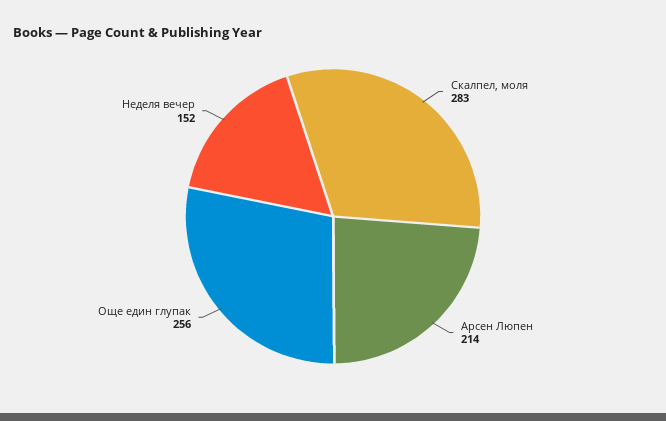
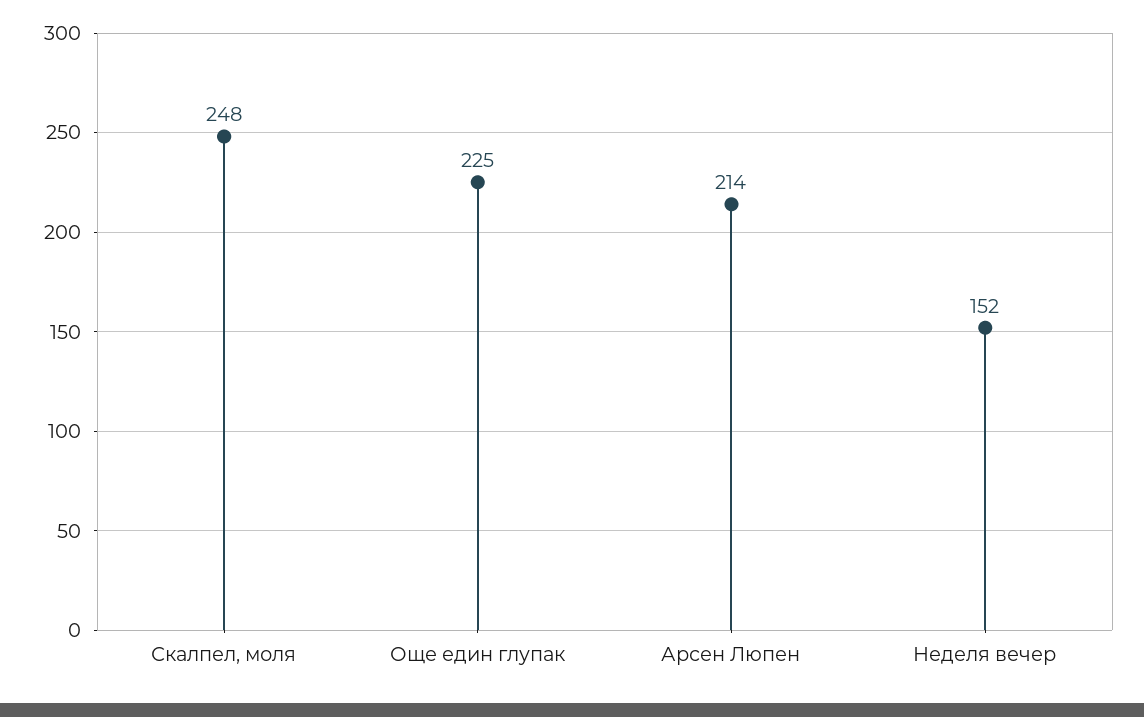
Скалпел, моля: 283 -> 248
Още един глупак: 256 -> 225

